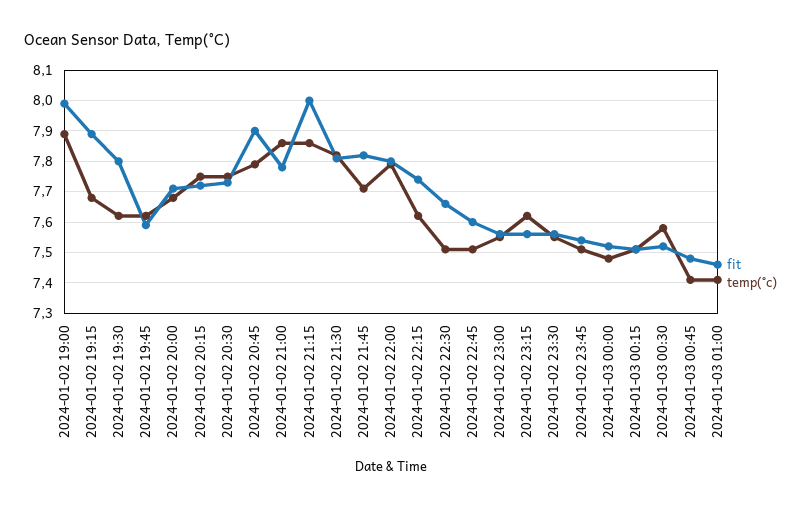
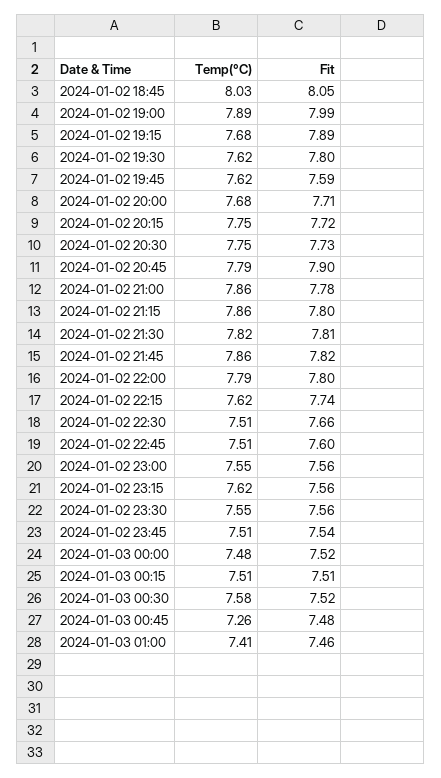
fit, 2024-01-02 21:15: 8 -> 7.8
temp(°c), 2024-01-02 21:45: 7.7 -> 7.86
temp(°c), 2024-01-03 00:45: 7.4 -> 7.26
temp(°c), 2024-01-02 18:45: none -> 8.03
fit, 2024-01-02 18:45: none -> 8.05

